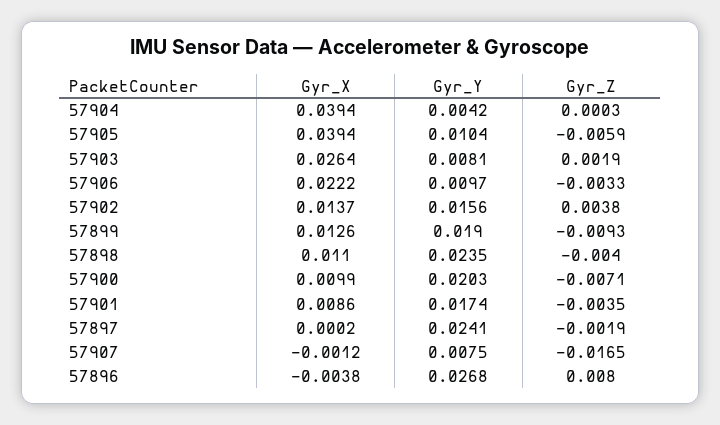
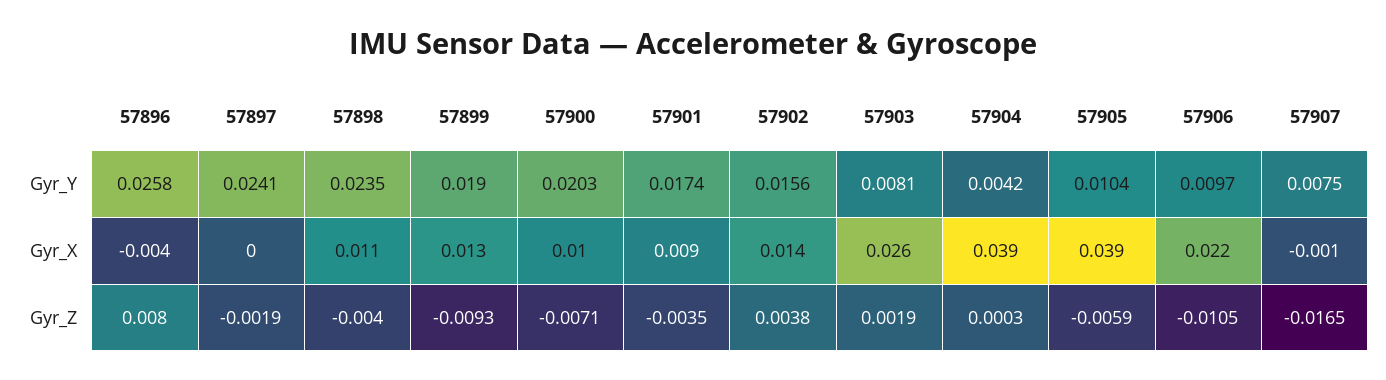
Gyr_Z, 57906: -0.0033 -> -0.0105
Gyr_Y, 57896: 0.0268 -> 0.0258

